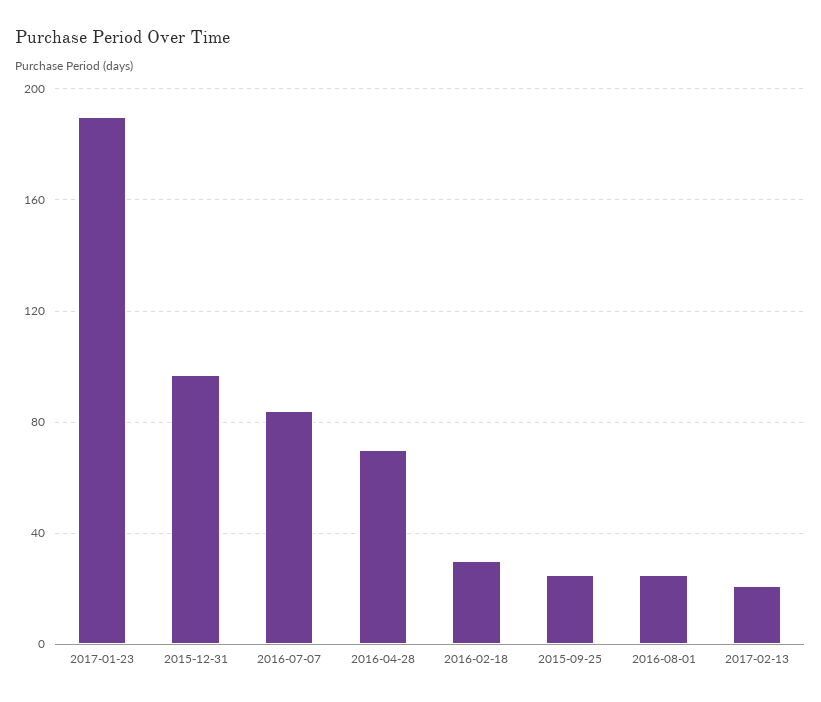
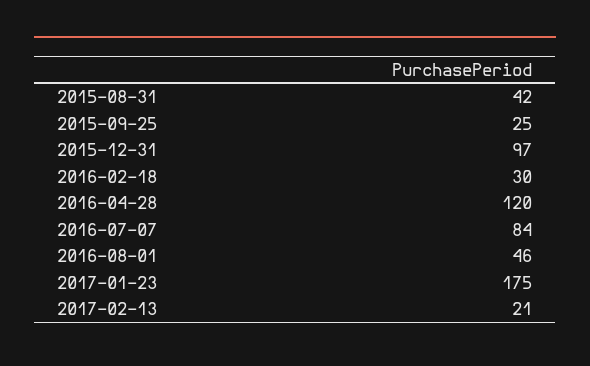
2017-01-23: 190 -> 175
2016-04-28: 70 -> 120
2016-08-01: 25 -> 46
2015-08-31: none -> 42

